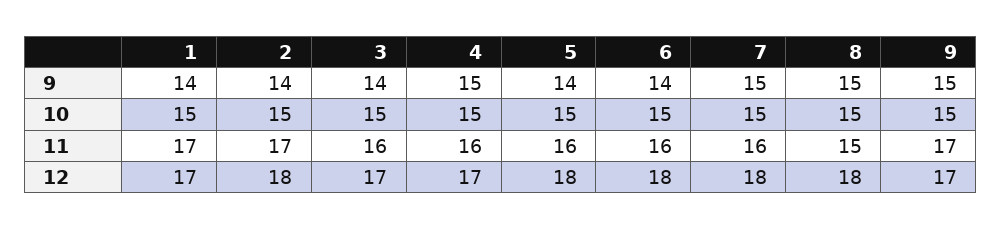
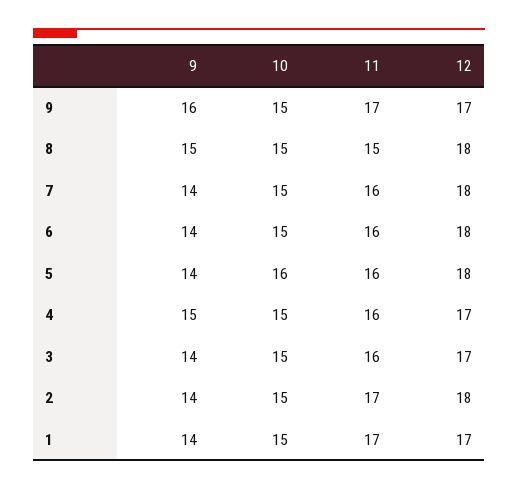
7, 9: 15 -> 14
9, 9: 15 -> 16
5, 10: 15 -> 16

